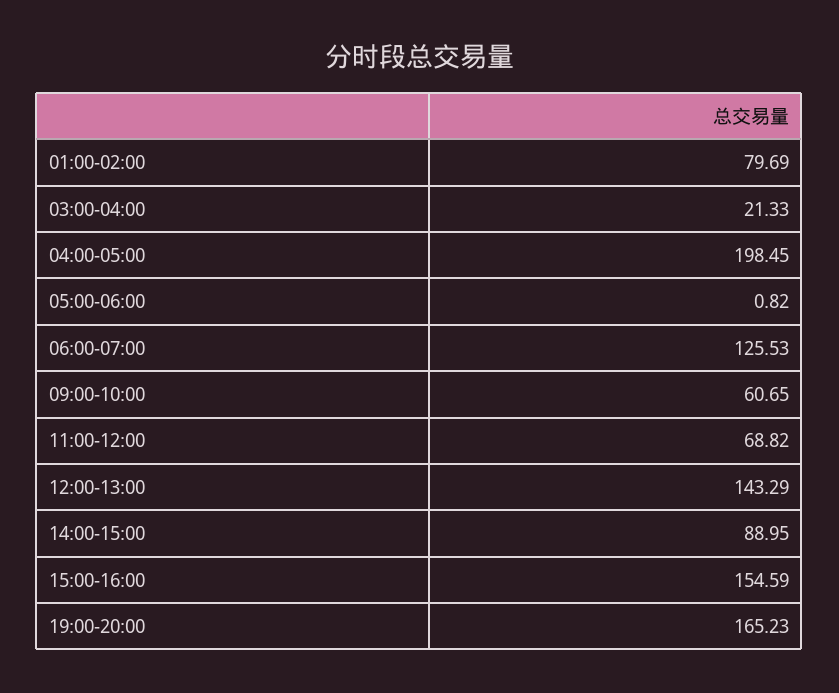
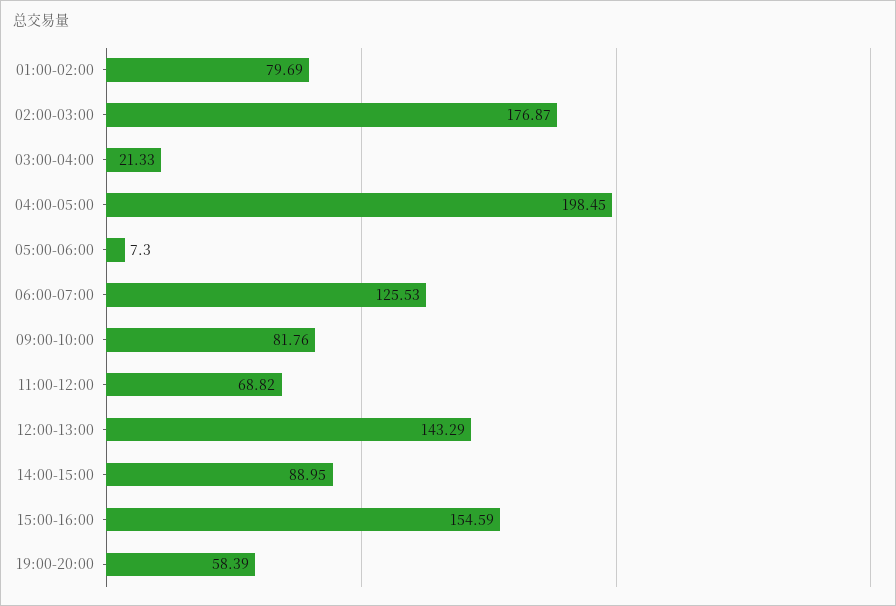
05:00-06:00: 0.82 -> 7.3
09:00-10:00: 60.65 -> 81.76
19:00-20:00: 165.23 -> 58.39
02:00-03:00: none -> 176.87

